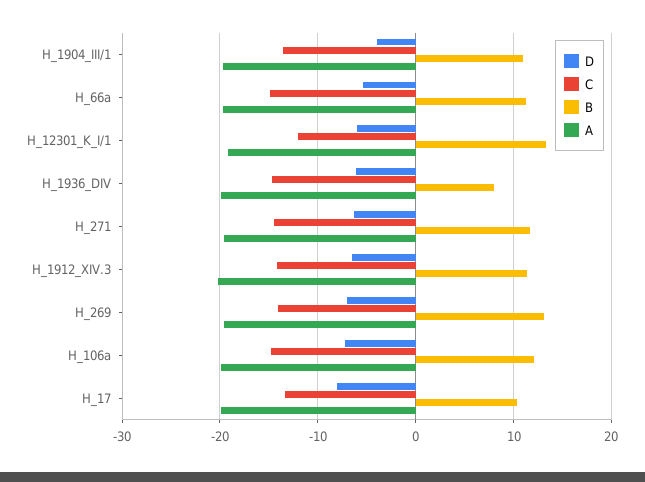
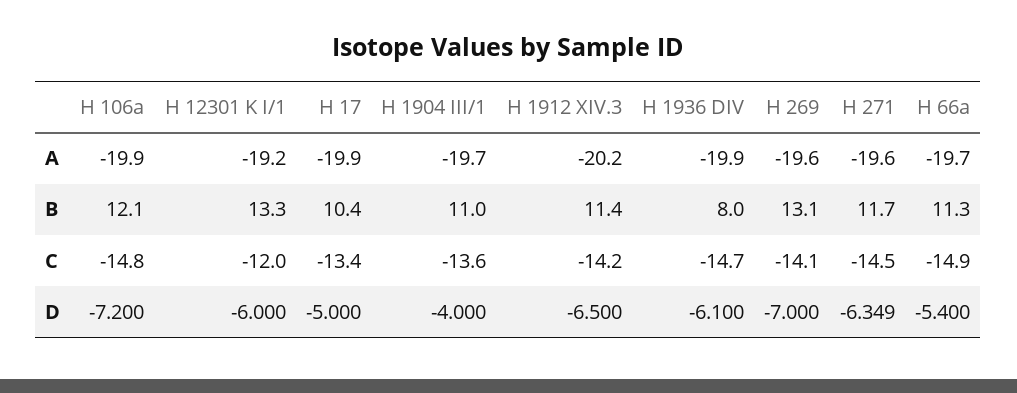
D, H_17: -8 -> -5

